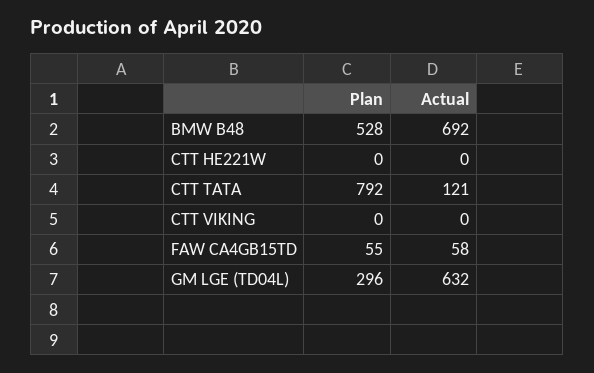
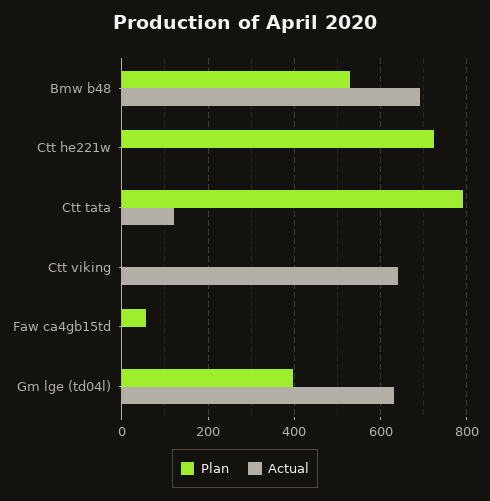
Plan, CTT HE221W: 0 -> 720
Actual, CTT VIKING: 0 -> 640
Actual, FAW CA4GB15TD: 58 -> 0
Plan, GM LGE (TD04L): 296 -> 400

